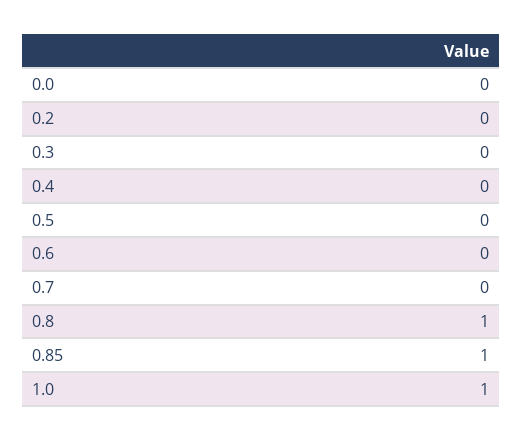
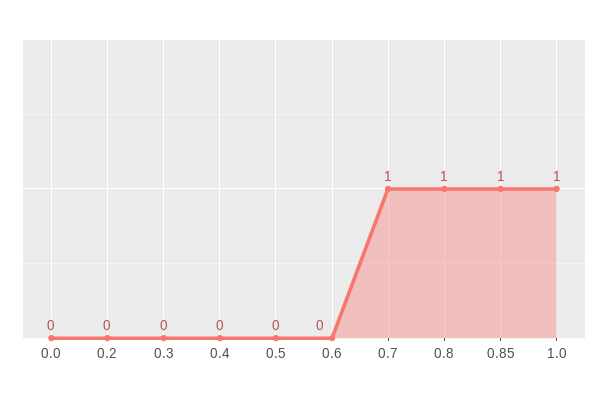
0.7: 0 -> 1

